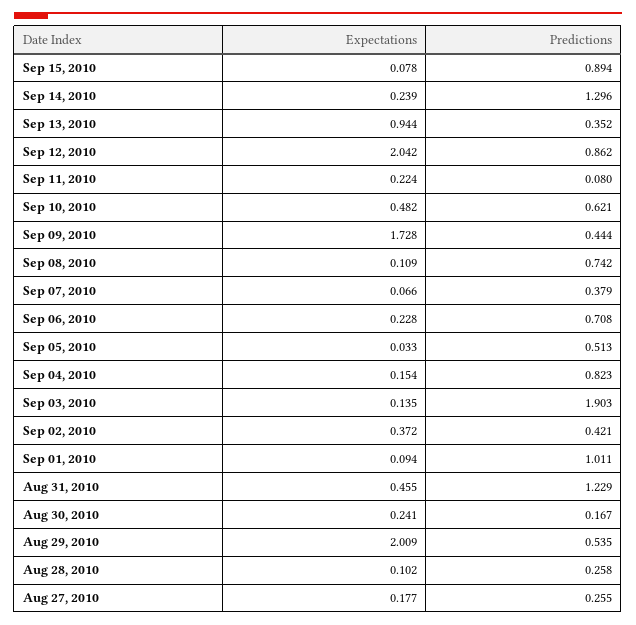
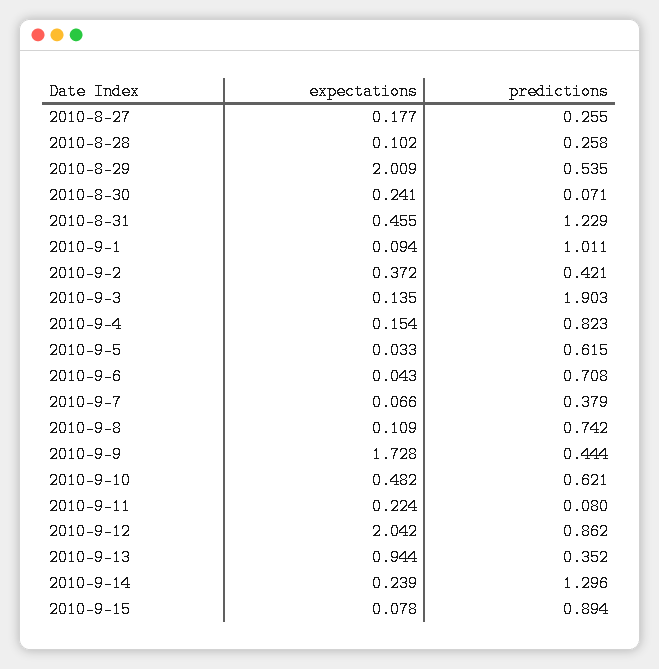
Expectations, Sep 06, 2010: 0.228 -> 0.043
Predictions, Sep 05, 2010: 0.513 -> 0.615
Predictions, Aug 30, 2010: 0.167 -> 0.071

